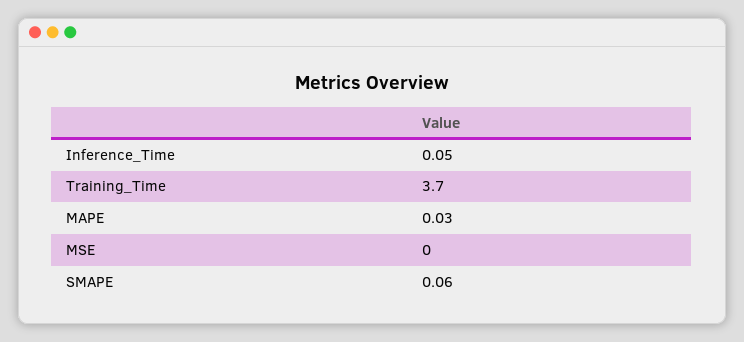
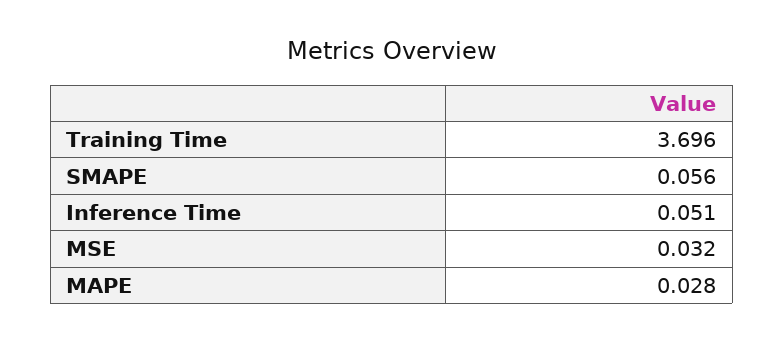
MSE: 0 -> 0.032

